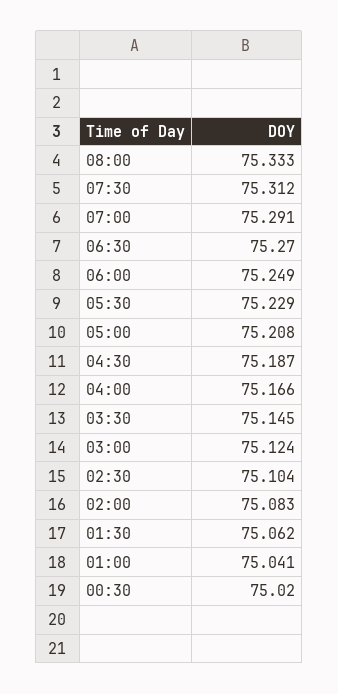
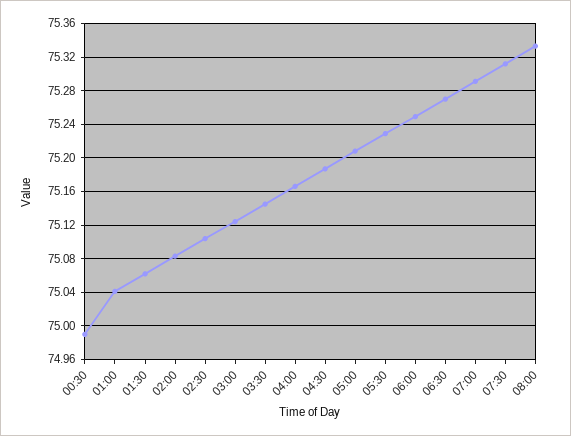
00:30: 75.02 -> 74.99

